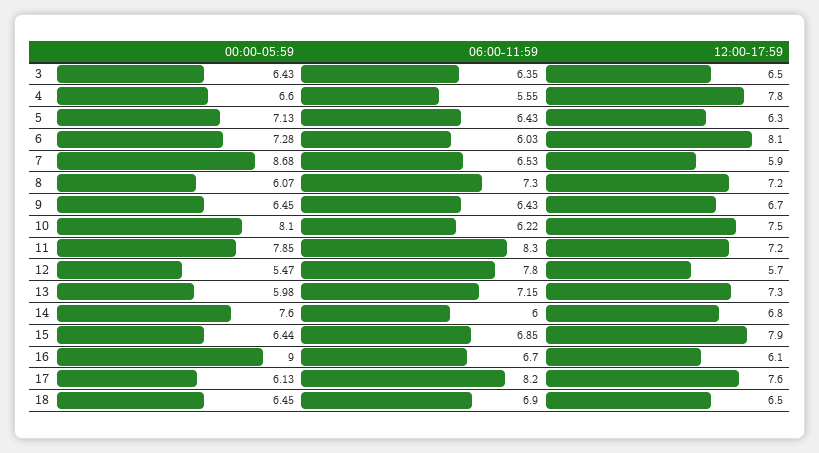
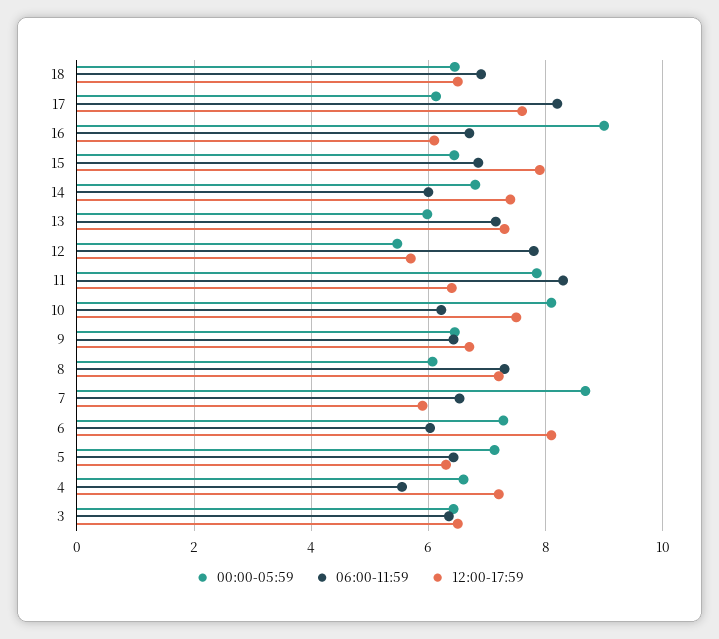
12:00-17:59, 4: 7.8 -> 7.2
12:00-17:59, 11: 7.2 -> 6.4
00:00-05:59, 14: 7.6 -> 6.8
12:00-17:59, 14: 6.8 -> 7.4

